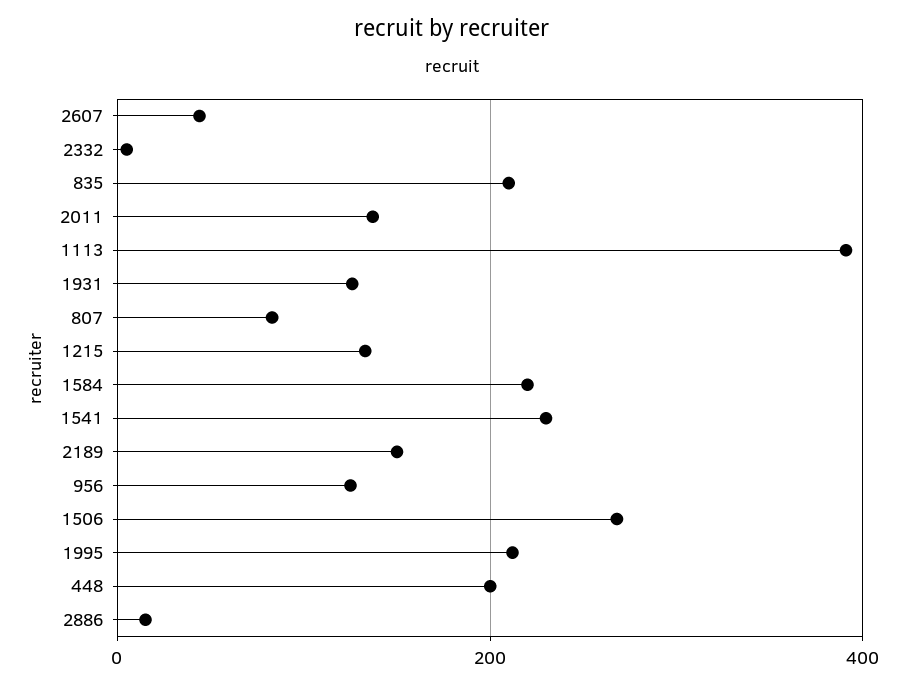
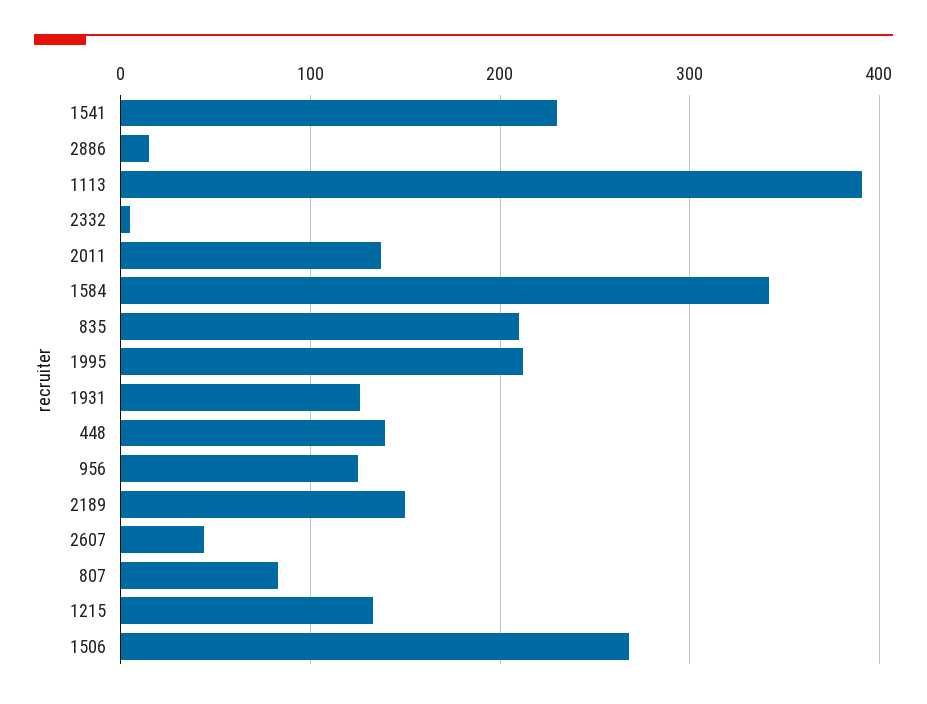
1584: 220 -> 340
448: 200 -> 140

